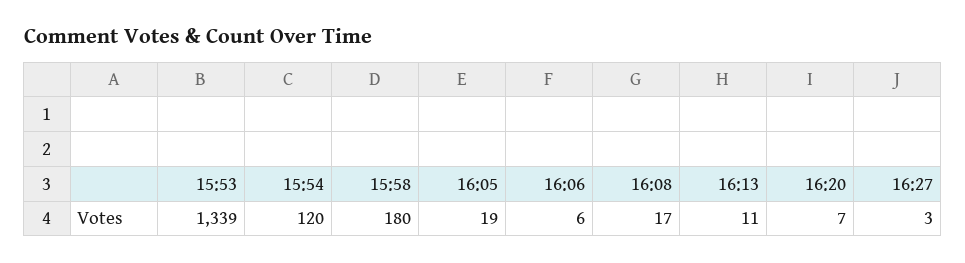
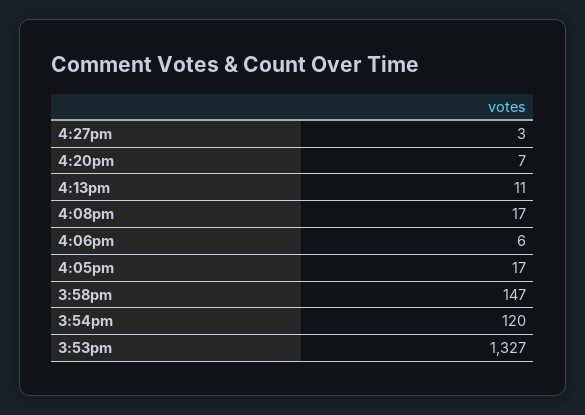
15:53: 1339 -> 1327
15:58: 180 -> 147
16:05: 19 -> 17

